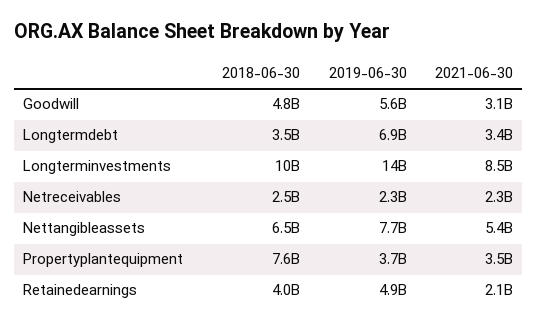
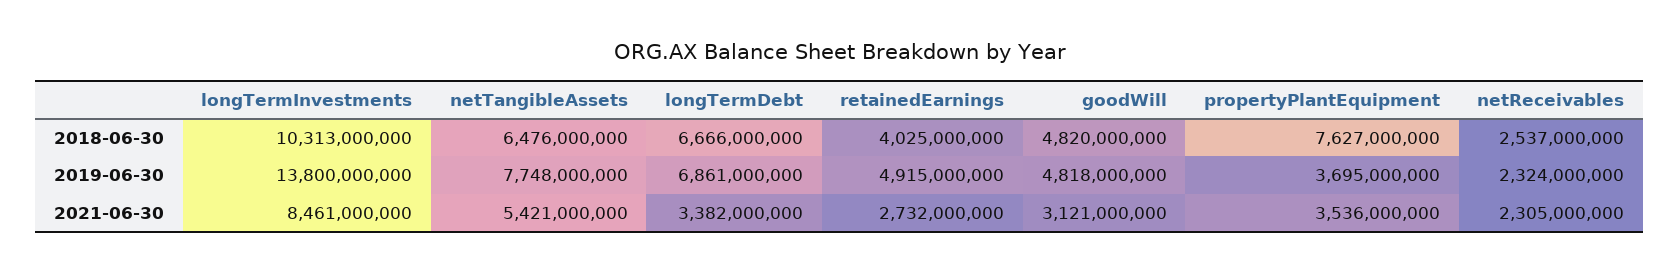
2019-06-30, Goodwill: 5600000000 -> 4818000000
2018-06-30, Longtermdebt: 3500000000 -> 6666000000
2021-06-30, Retainedearnings: 2100000000 -> 2732000000

